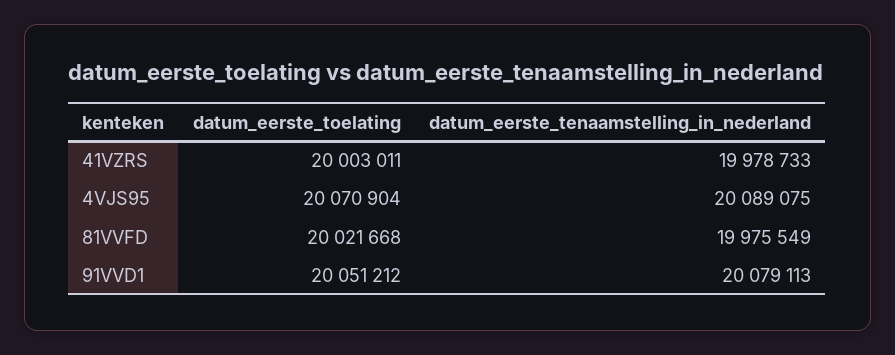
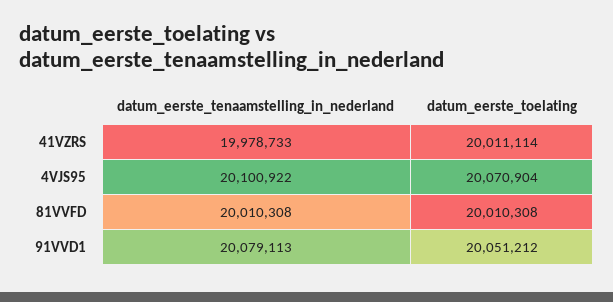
datum_eerste_toelating, 41VZRS: 20003011 -> 20011114
datum_eerste_tenaamstelling_in_nederland, 4VJS95: 20089075 -> 20100922
datum_eerste_toelating, 81VVFD: 20021668 -> 20010308
datum_eerste_tenaamstelling_in_nederland, 81VVFD: 19975549 -> 20010308

